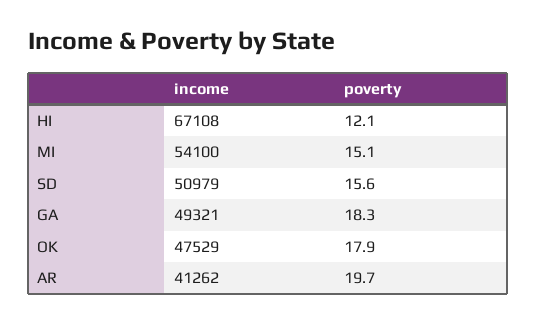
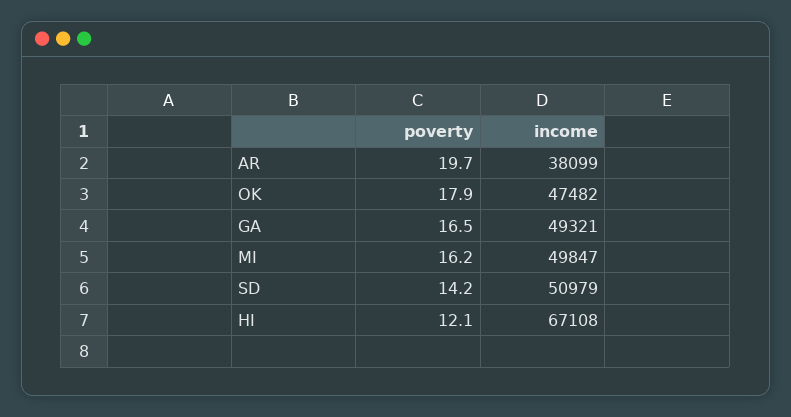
income, MI: 54100 -> 49847
poverty, MI: 15.1 -> 16.2
poverty, SD: 15.6 -> 14.2
poverty, GA: 18.3 -> 16.5
income, OK: 47529 -> 47482
income, AR: 41262 -> 38099

